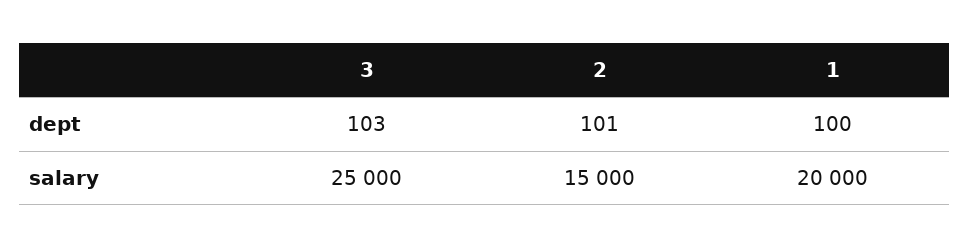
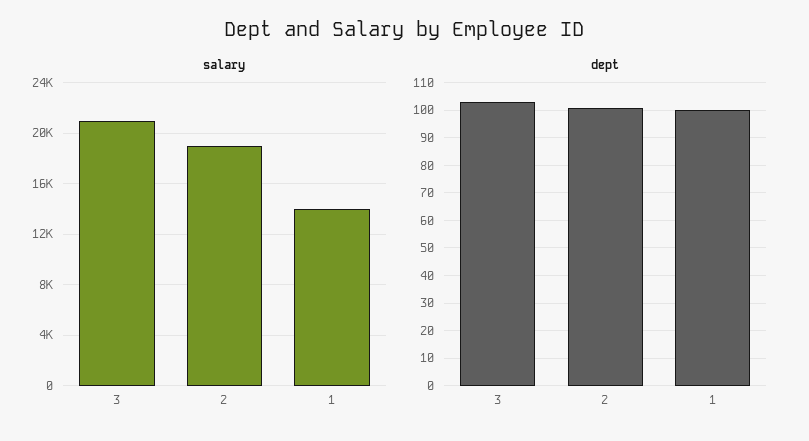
salary, 3: 25000 -> 21000
salary, 2: 15000 -> 19000
salary, 1: 20000 -> 14000

